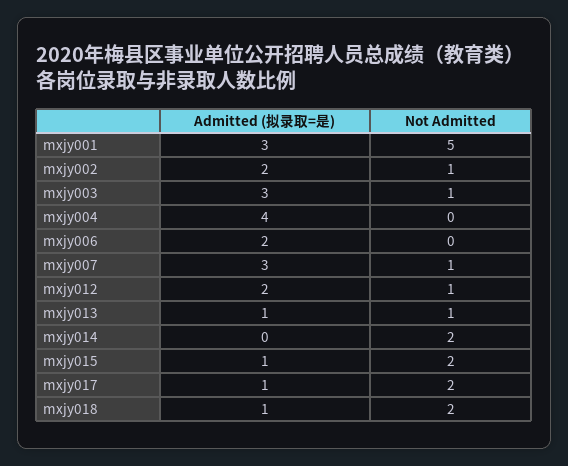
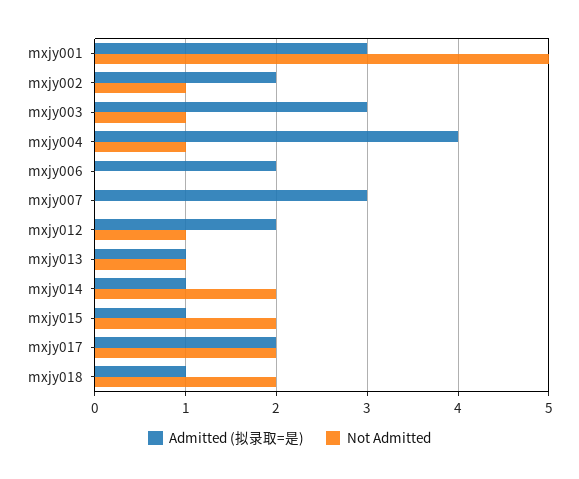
Not Admitted, mxjy004: 0 -> 1
Not Admitted, mxjy007: 1 -> 0
Admitted (拟录取=是), mxjy014: 0 -> 1
Admitted (拟录取=是), mxjy017: 1 -> 2

